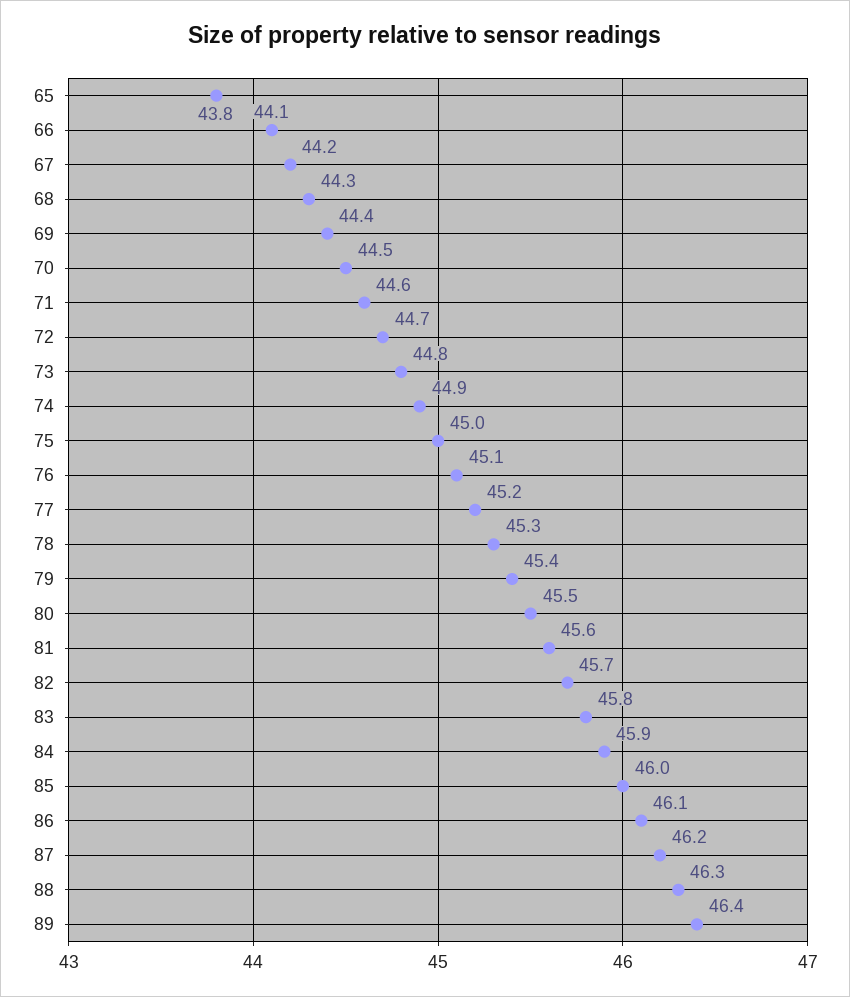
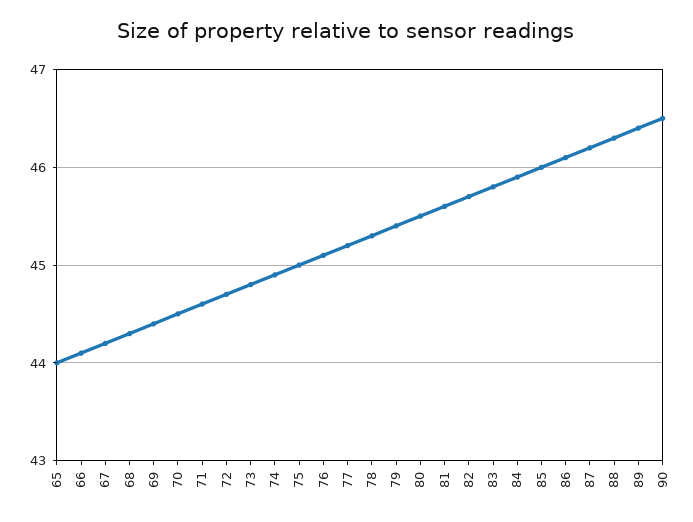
65: 43.8 -> 44
90: none -> 46.5

